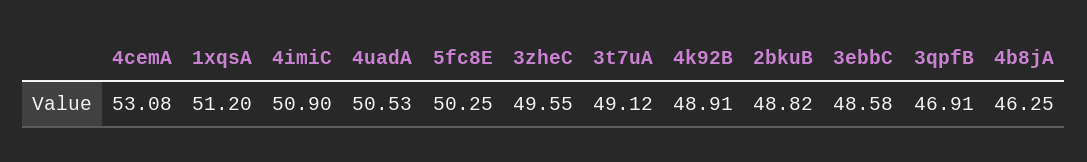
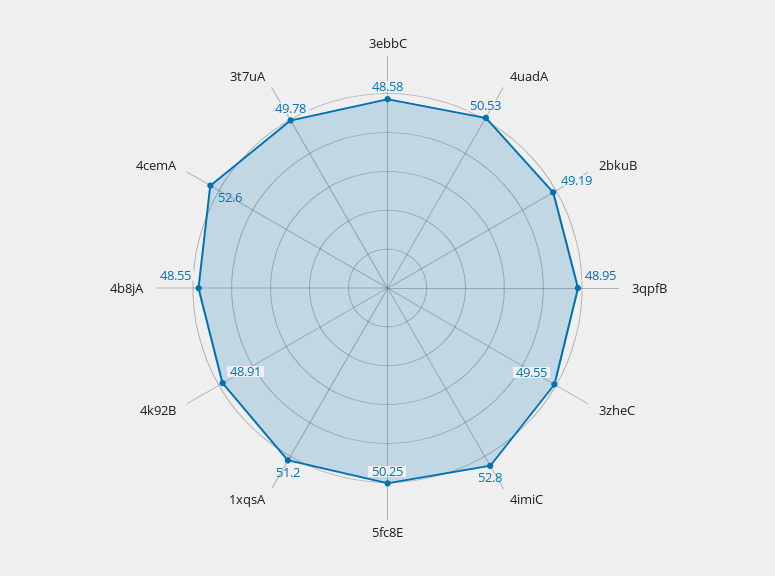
4cemA: 53.08 -> 52.6
4imiC: 50.9 -> 52.8
3t7uA: 49.12 -> 49.78
2bkuB: 48.82 -> 49.19
3qpfB: 46.91 -> 48.95
4b8jA: 46.25 -> 48.55

